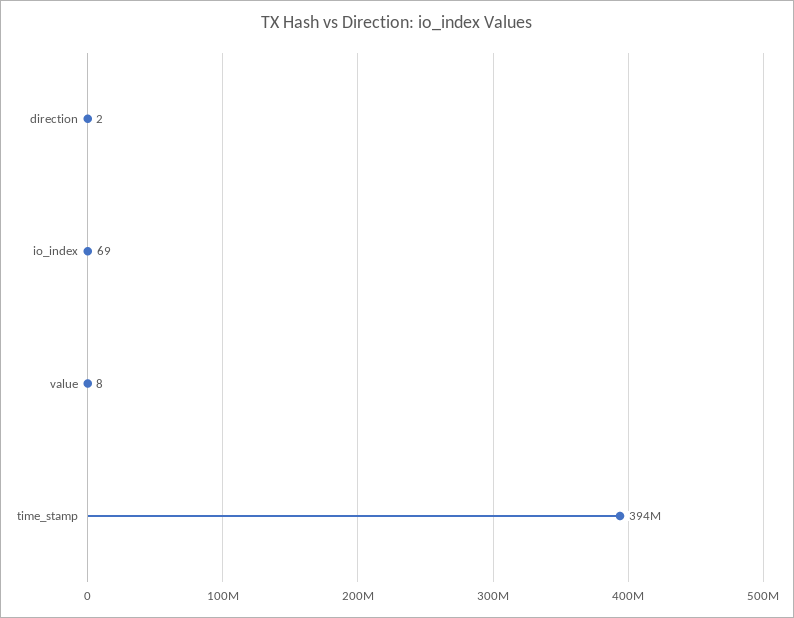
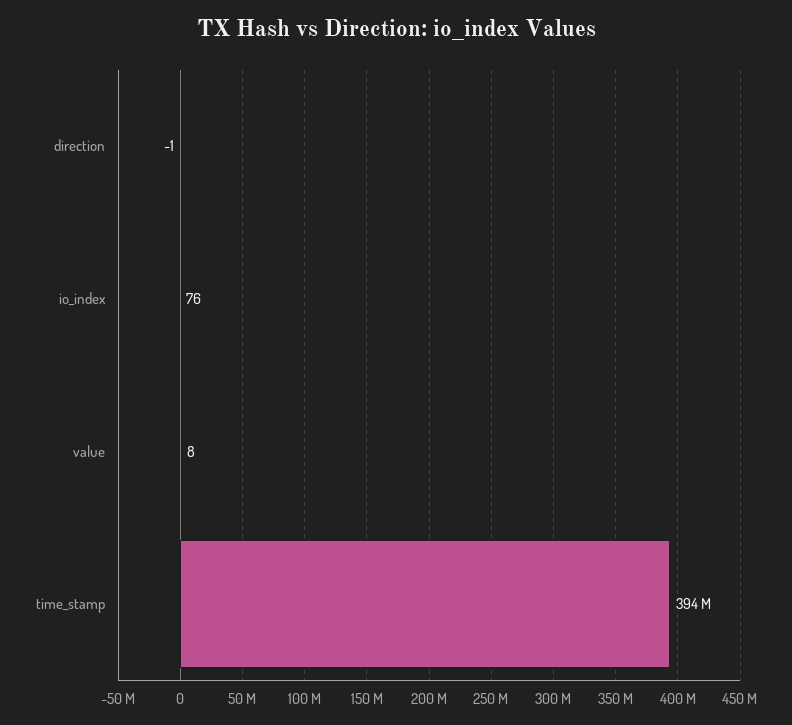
direction: 2 -> -1
io_index: 69 -> 76

